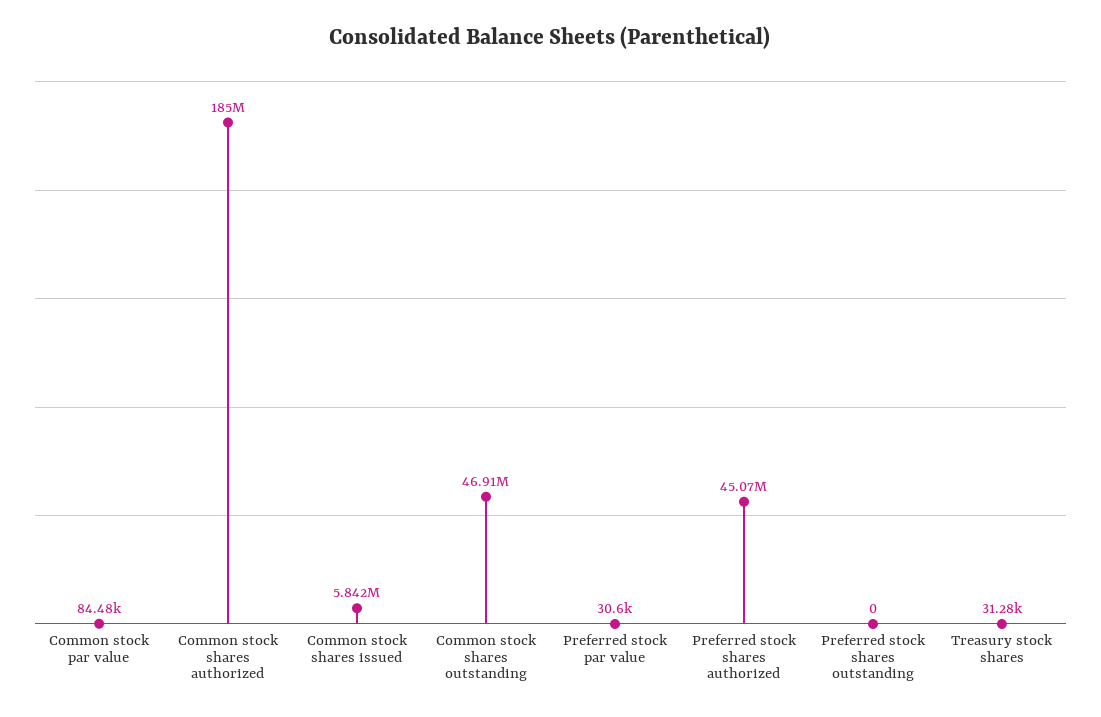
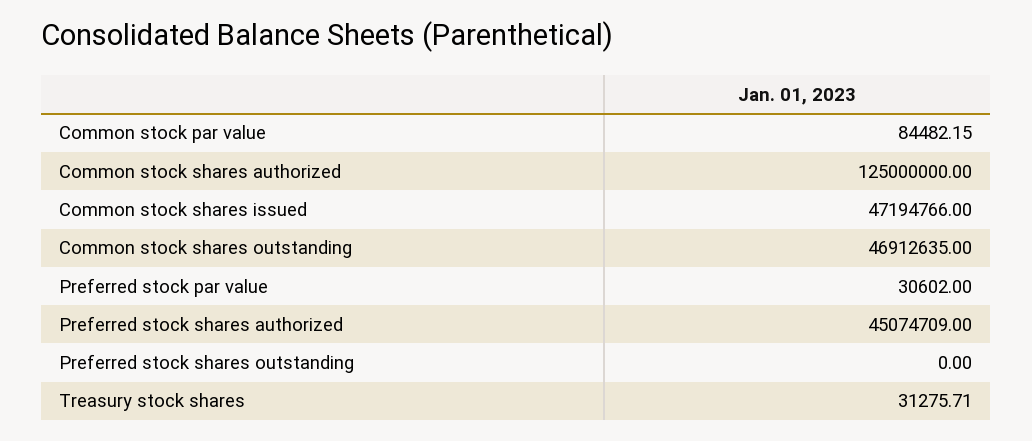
Common stock shares authorized: 185000000 -> 125000000
Common stock shares issued: 5842000 -> 47194766

